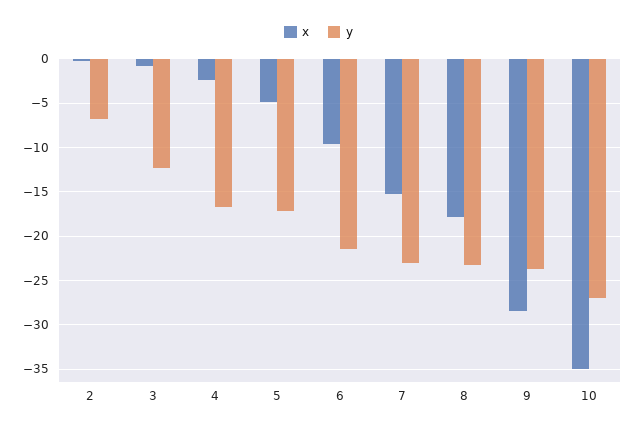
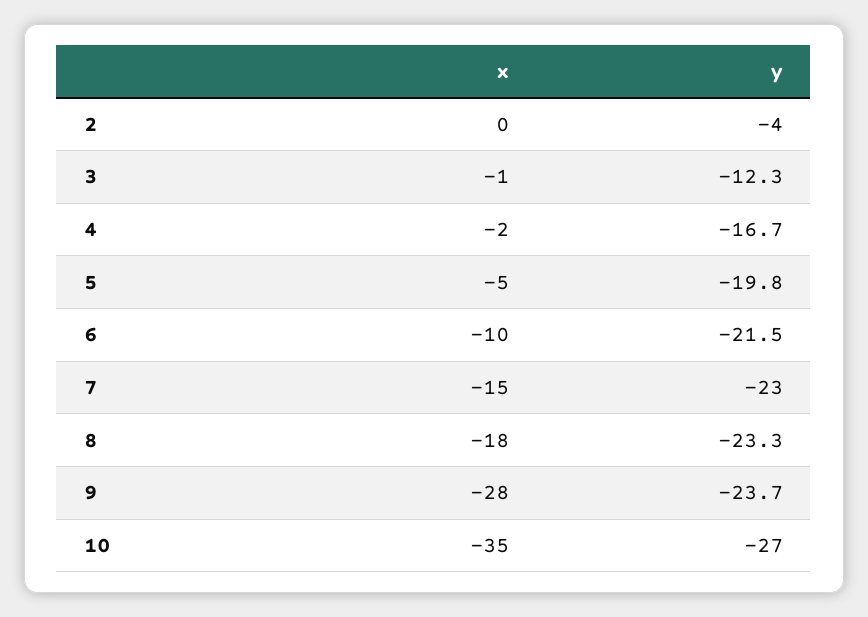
y, 2: -7 -> -4
y, 5: -17 -> -19.8

